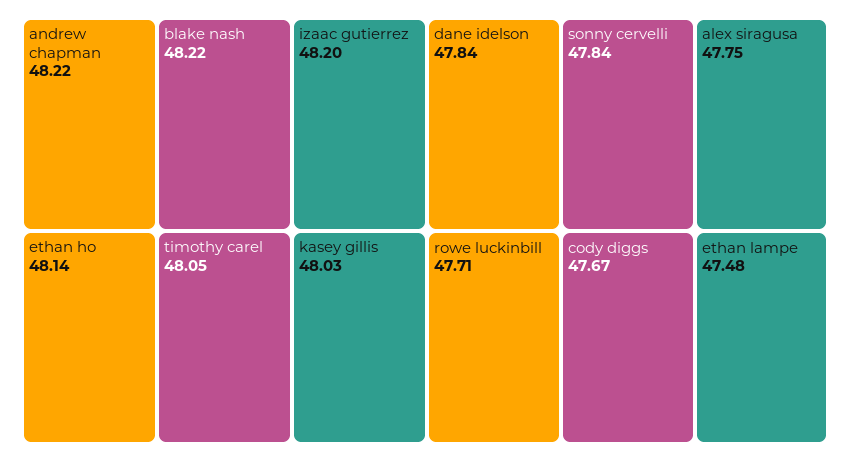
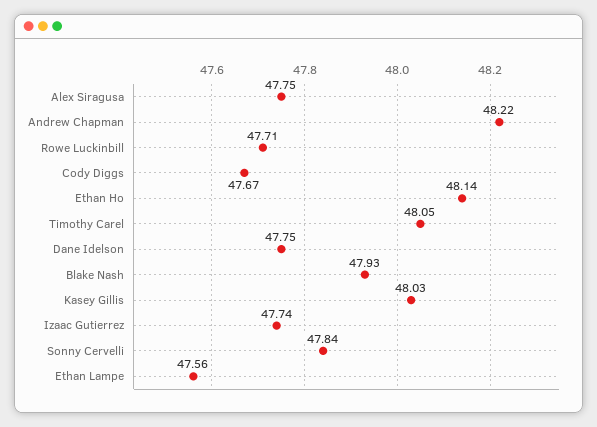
blake nash: 48.22 -> 47.93
izaac gutierrez: 48.2 -> 47.74
dane idelson: 47.84 -> 47.75
ethan lampe: 47.48 -> 47.56

